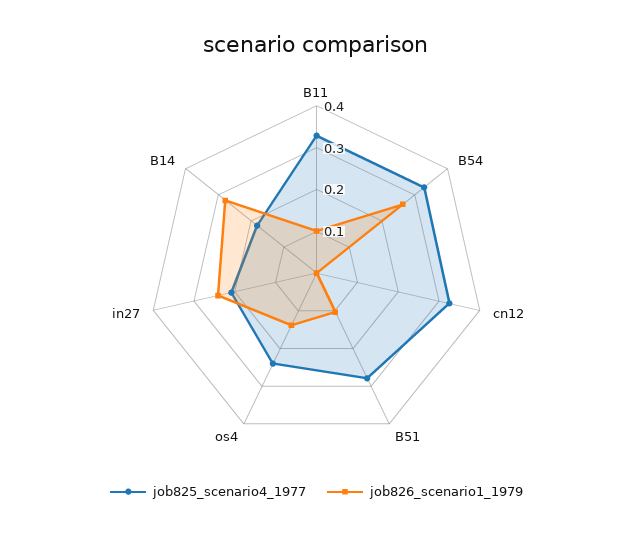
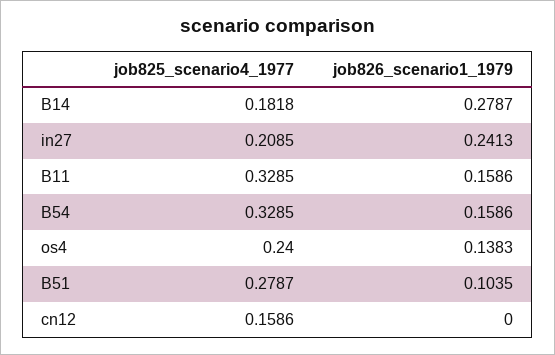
job826_scenario1_1979, B11: 0.1 -> 0.1586
job826_scenario1_1979, B54: 0.26 -> 0.1586
job825_scenario4_1977, cn12: 0.32 -> 0.1586

